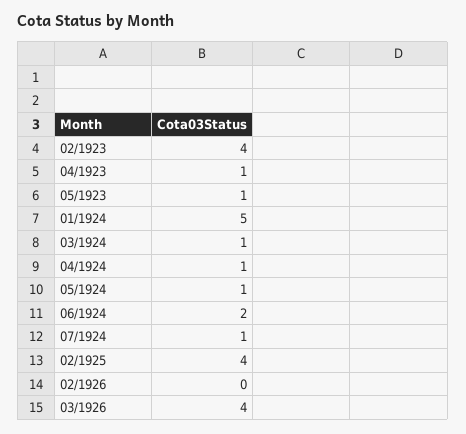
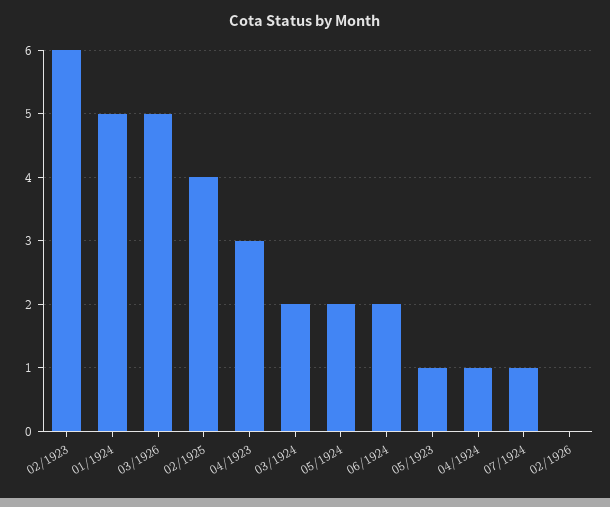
02/1923: 4 -> 6
04/1923: 1 -> 3
03/1924: 1 -> 2
05/1924: 1 -> 2
03/1926: 4 -> 5

